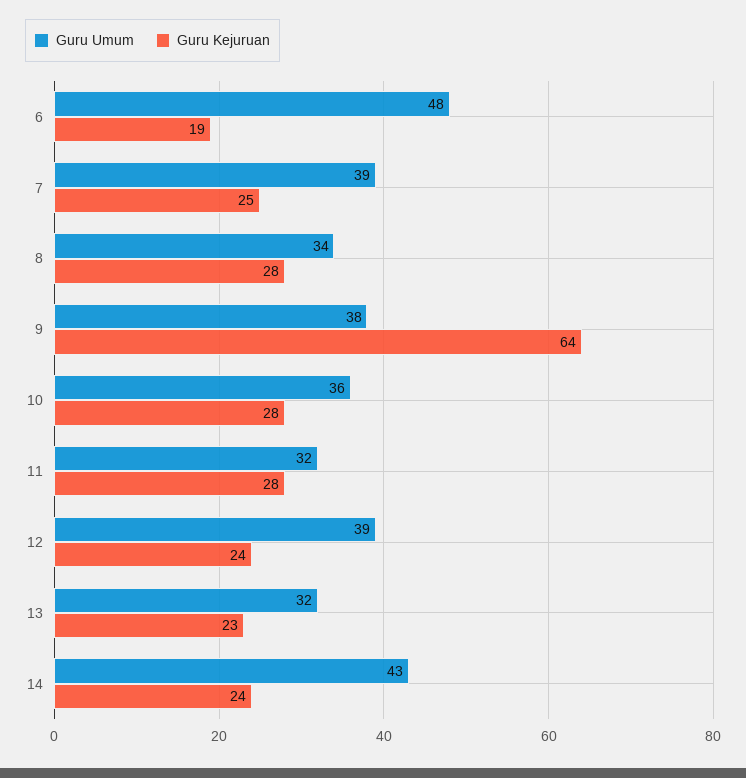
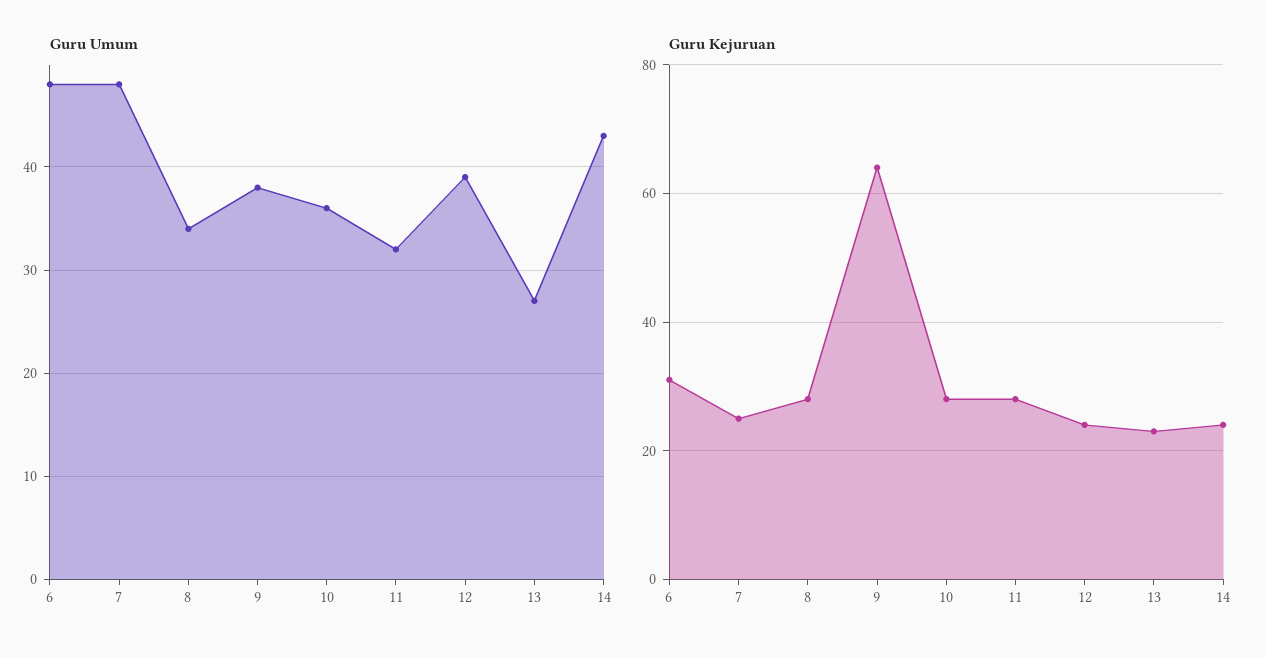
Guru Kejuruan, 6: 19 -> 30
Guru Umum, 7: 39 -> 48
Guru Umum, 13: 32 -> 27

